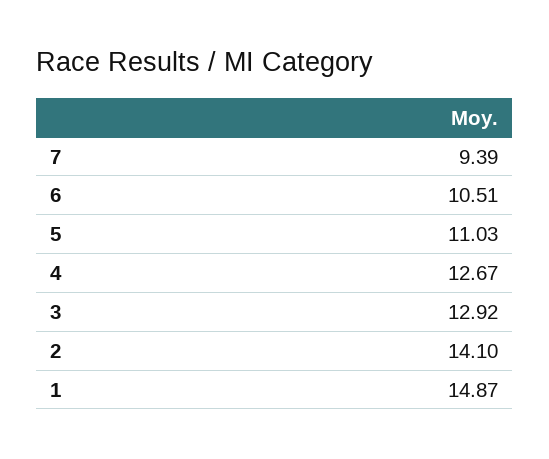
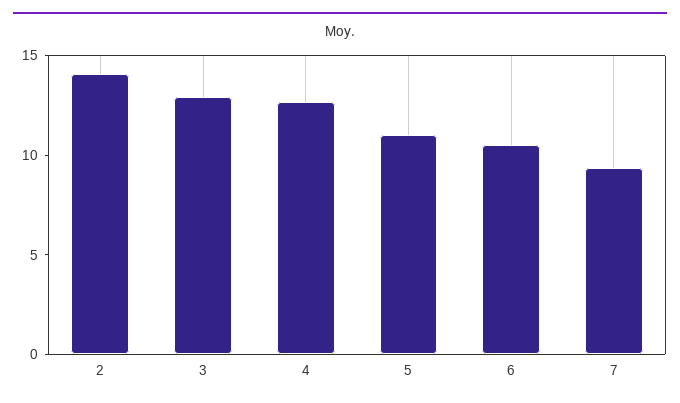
1: 14.87 -> none

